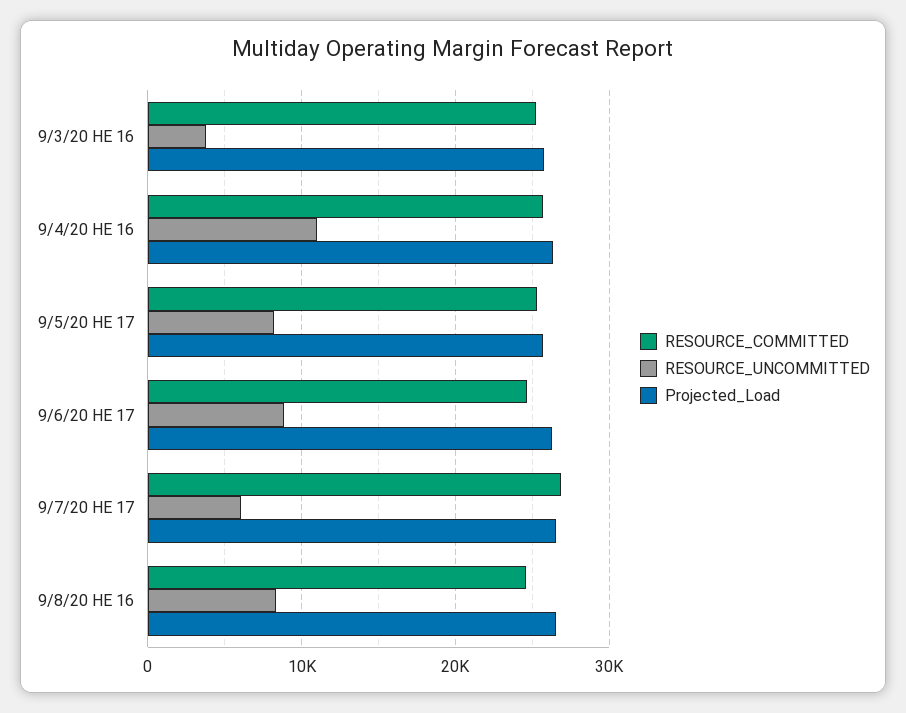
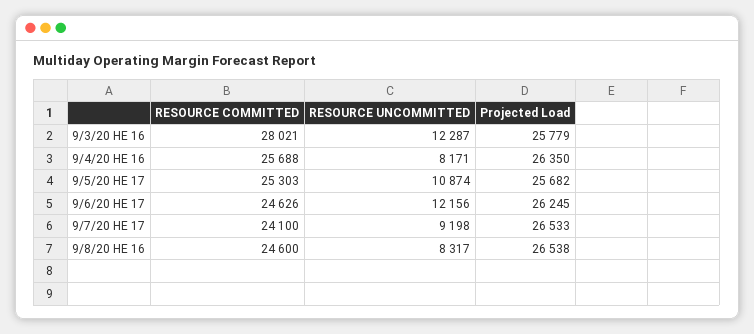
RESOURCE_COMMITTED, 9/3/20 HE 16: 25000 -> 28021
RESOURCE_UNCOMMITTED, 9/3/20 HE 16: 4000 -> 12287
RESOURCE_UNCOMMITTED, 9/4/20 HE 16: 11000 -> 8171
RESOURCE_UNCOMMITTED, 9/5/20 HE 17: 8000 -> 10874
RESOURCE_UNCOMMITTED, 9/6/20 HE 17: 9000 -> 12156
RESOURCE_COMMITTED, 9/7/20 HE 17: 27000 -> 24100
RESOURCE_UNCOMMITTED, 9/7/20 HE 17: 6000 -> 9198

